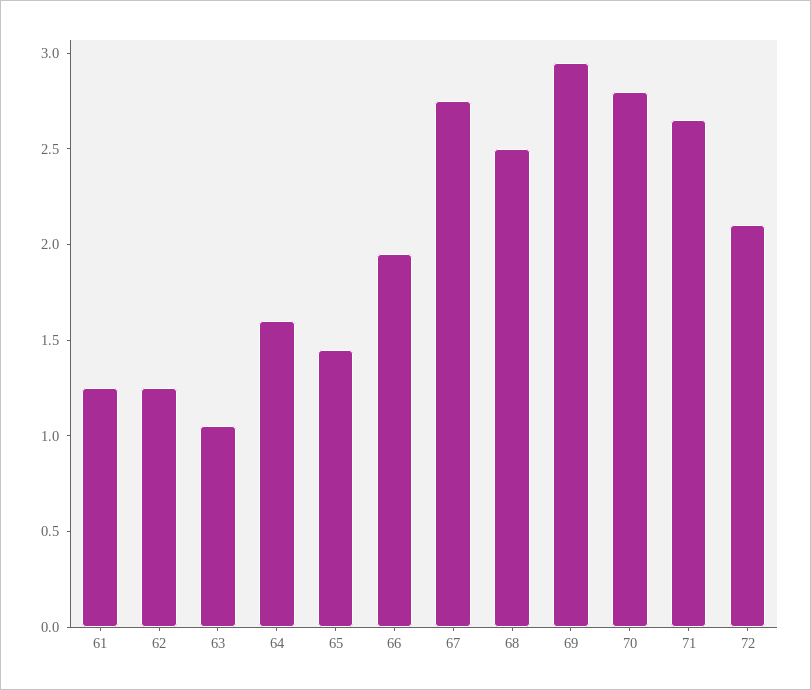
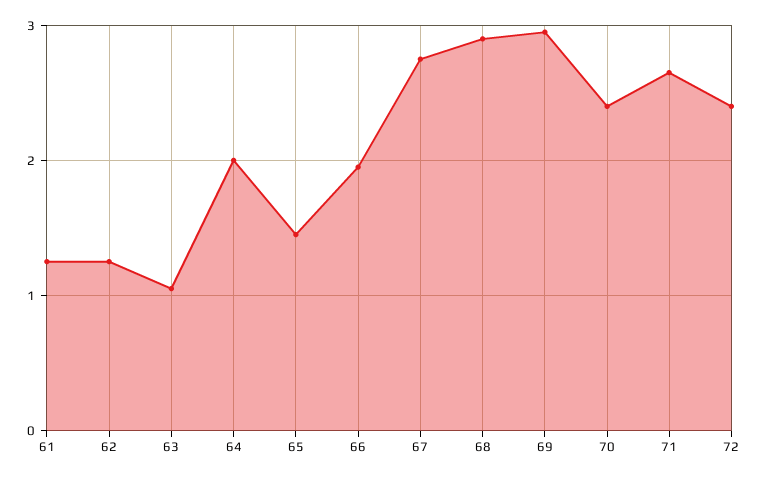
64: 1.6 -> 2
68: 2.5 -> 2.9
70: 2.8 -> 2.4
72: 2.1 -> 2.4

